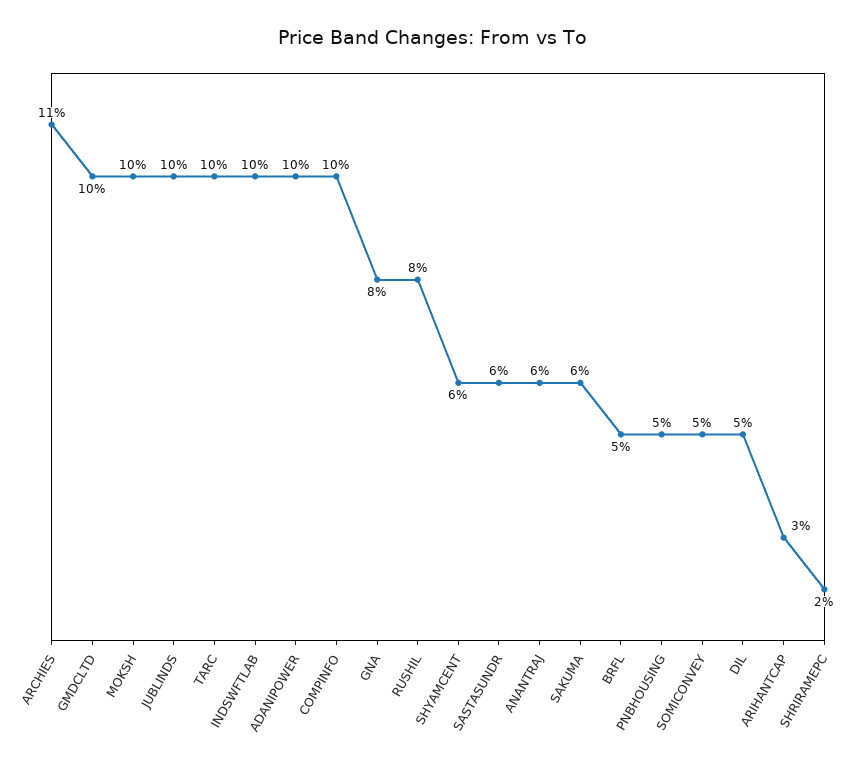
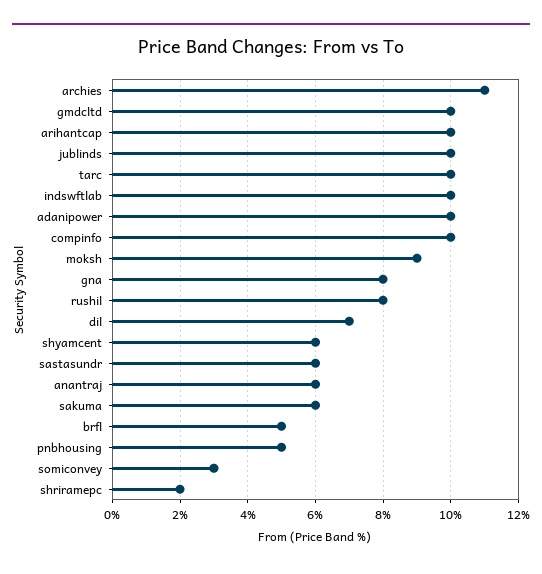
MOKSH: 10 -> 9
SOMICONVEY: 5 -> 3
DIL: 5 -> 7
ARIHANTCAP: 3 -> 10

